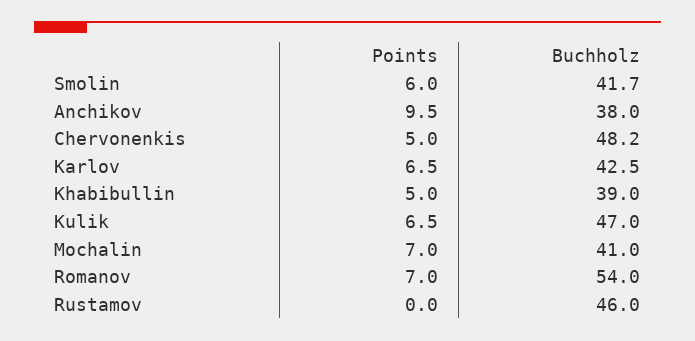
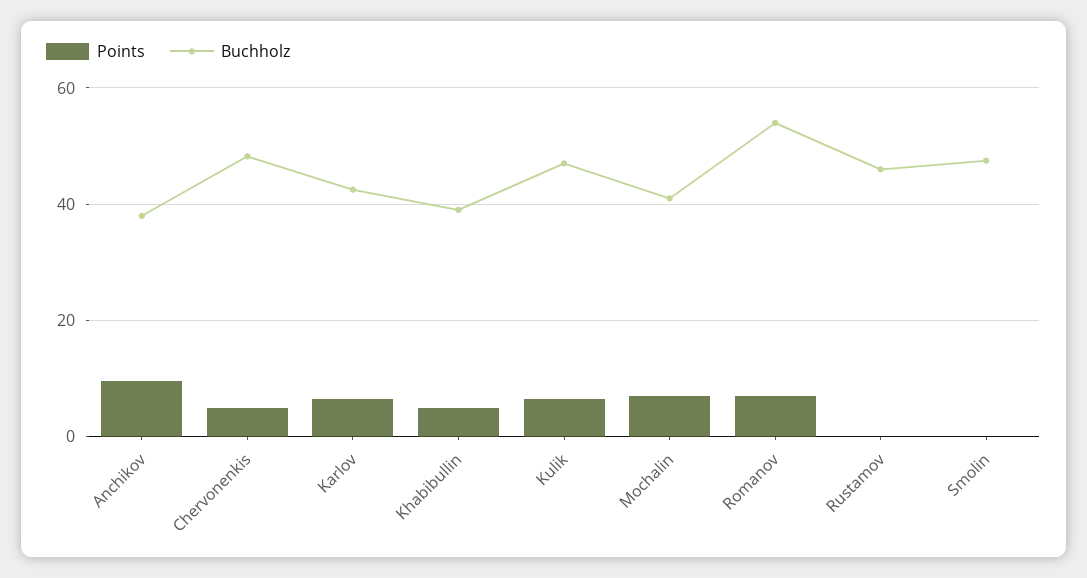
Points, Smolin: 6 -> 0
Buchholz, Smolin: 41.7 -> 48

